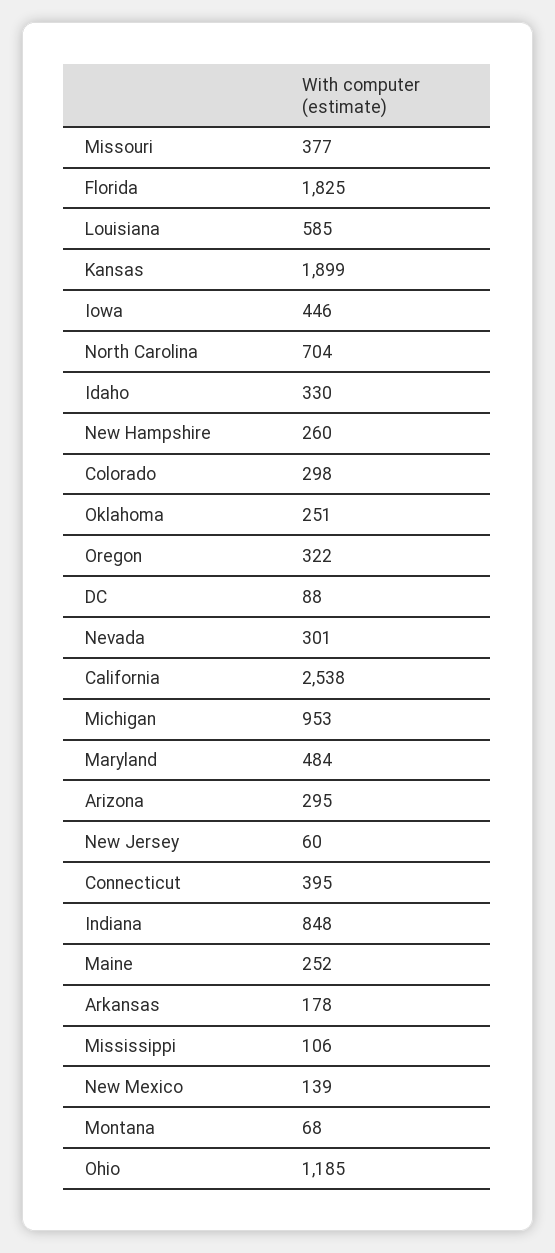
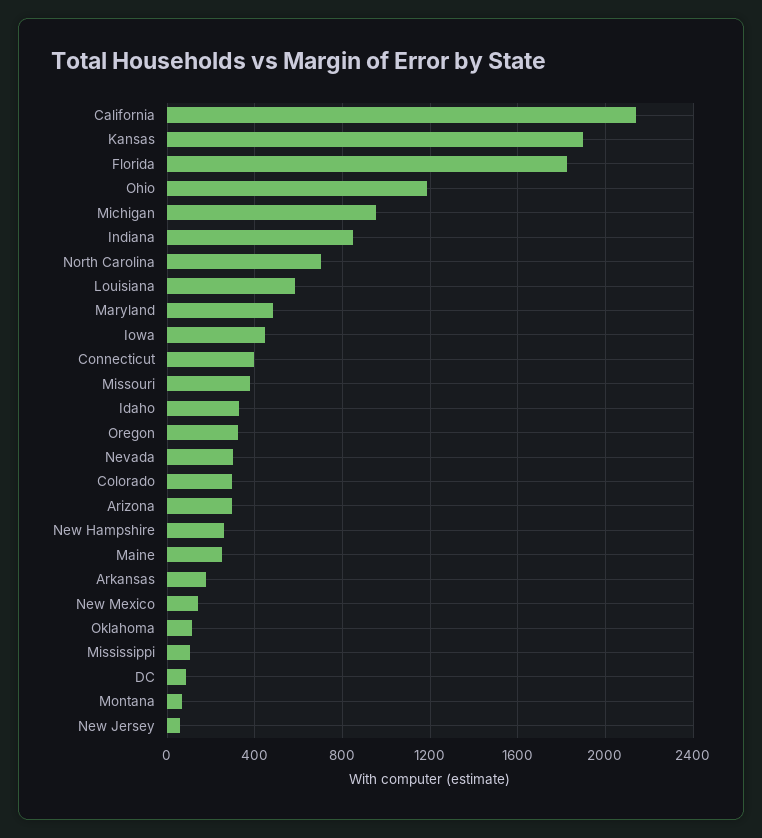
Oklahoma: 251 -> 100
California: 2538 -> 2150

